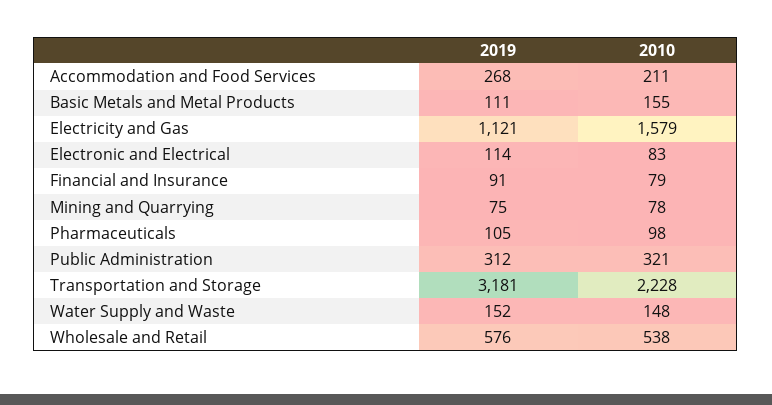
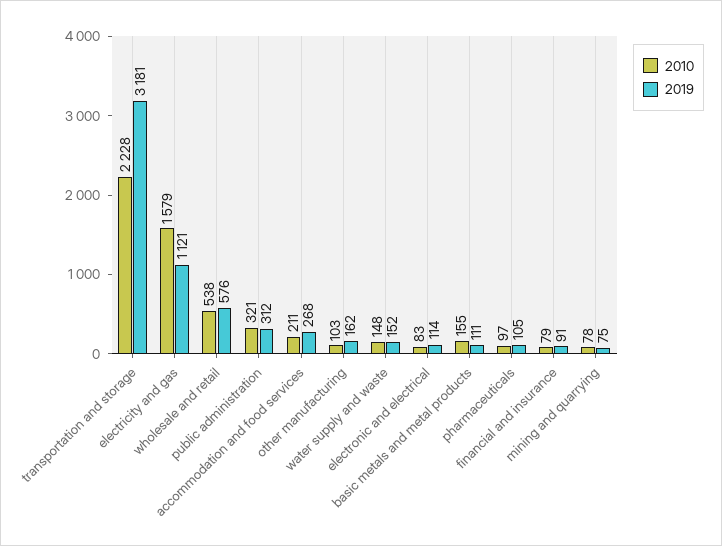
2010, Pharmaceuticals: 98 -> 97
2010, other manufacturing: none -> 103
2019, other manufacturing: none -> 162

